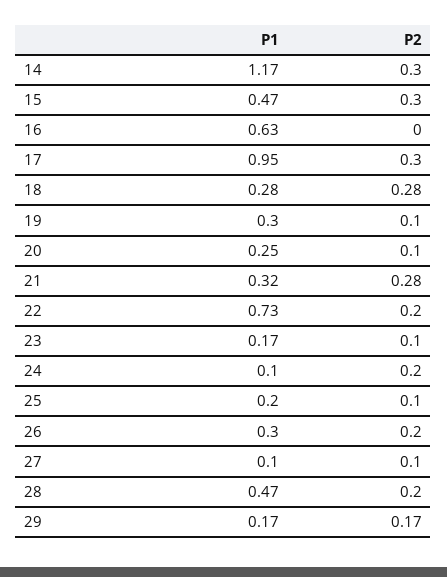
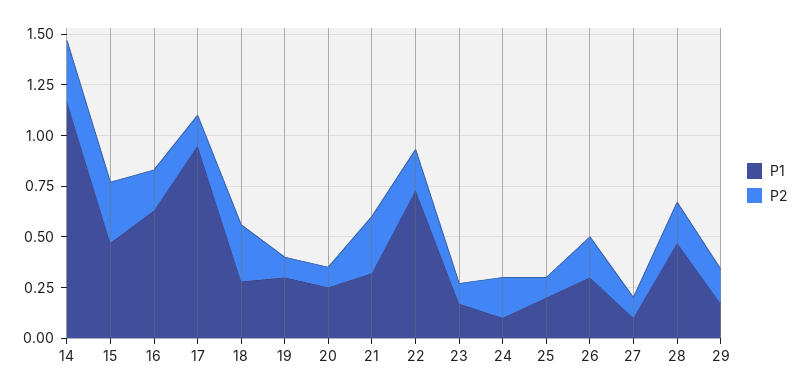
P2, 16: 0 -> 0.2
P2, 17: 0.3 -> 0.15

